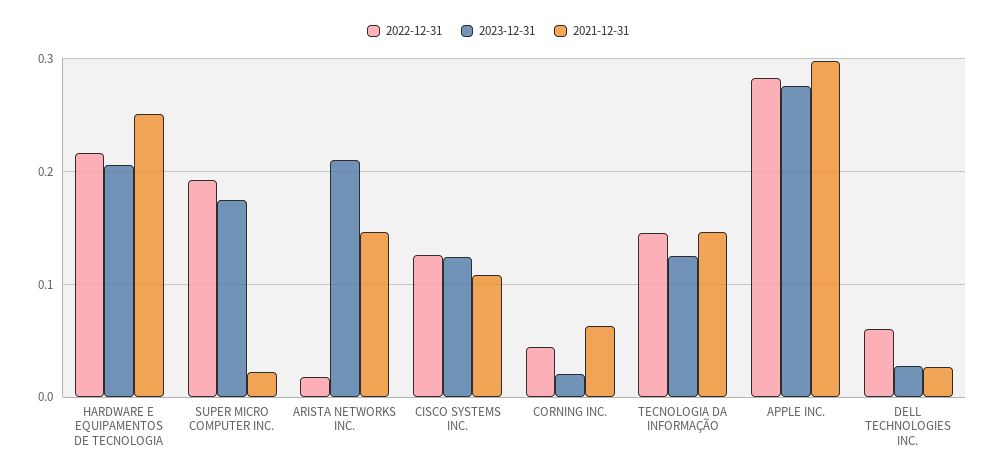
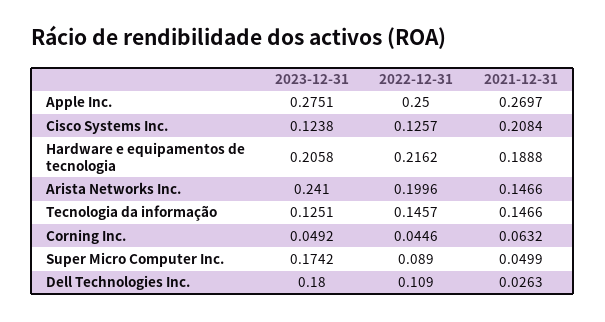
2021-12-31, HARDWARE E EQUIPAMENTOS DE TECNOLOGIA: 0.25 -> 0.1888
2022-12-31, SUPER MICRO COMPUTER INC.: 0.19 -> 0.089
2021-12-31, SUPER MICRO COMPUTER INC.: 0.02 -> 0.0499
2022-12-31, ARISTA NETWORKS INC.: 0.02 -> 0.1996
2023-12-31, ARISTA NETWORKS INC.: 0.21 -> 0.241
2021-12-31, CISCO SYSTEMS INC.: 0.11 -> 0.2084
2023-12-31, CORNING INC.: 0.02 -> 0.0492
2022-12-31, APPLE INC.: 0.28 -> 0.25
2021-12-31, APPLE INC.: 0.3 -> 0.2697
2022-12-31, DELL TECHNOLOGIES INC.: 0.06 -> 0.109
2023-12-31, DELL TECHNOLOGIES INC.: 0.03 -> 0.18

